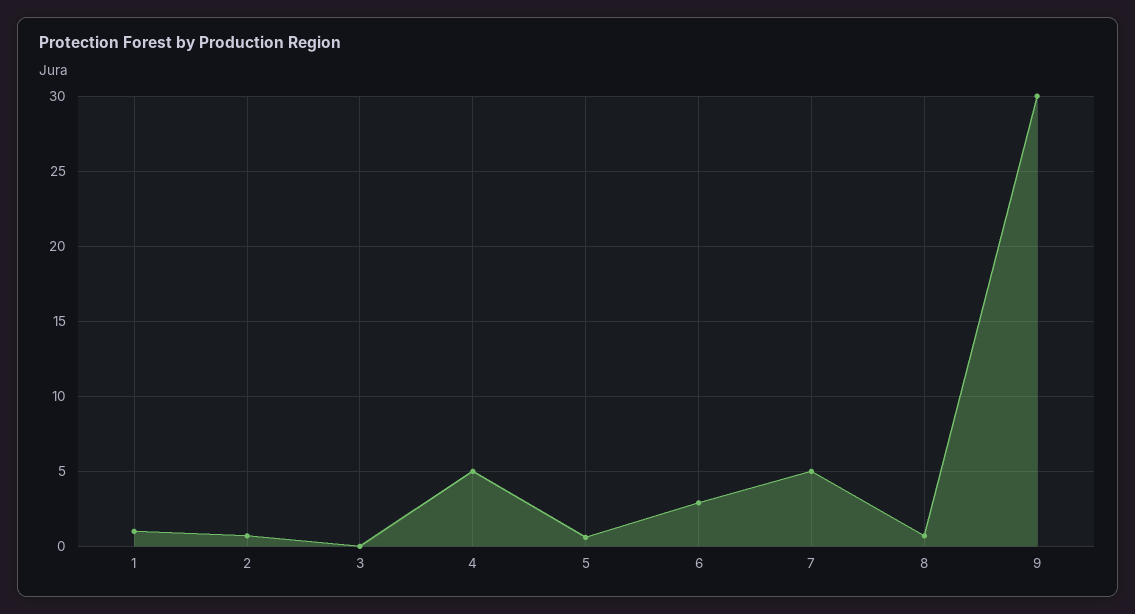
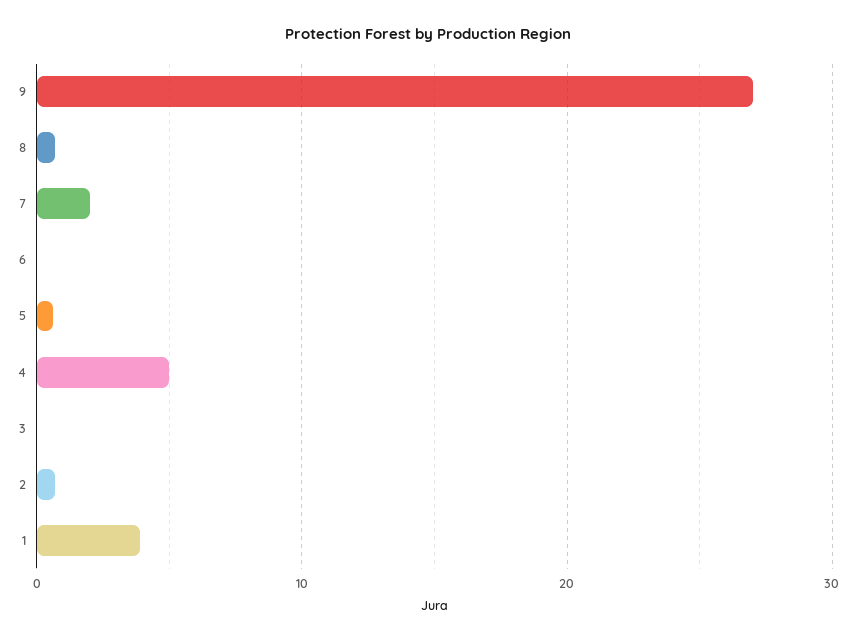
1: 1 -> 4
6: 3 -> 0
7: 5 -> 2
9: 30 -> 27

